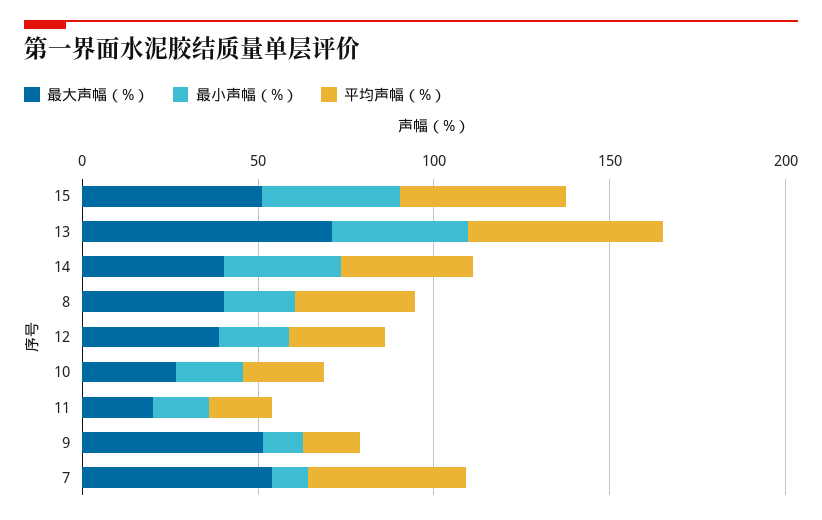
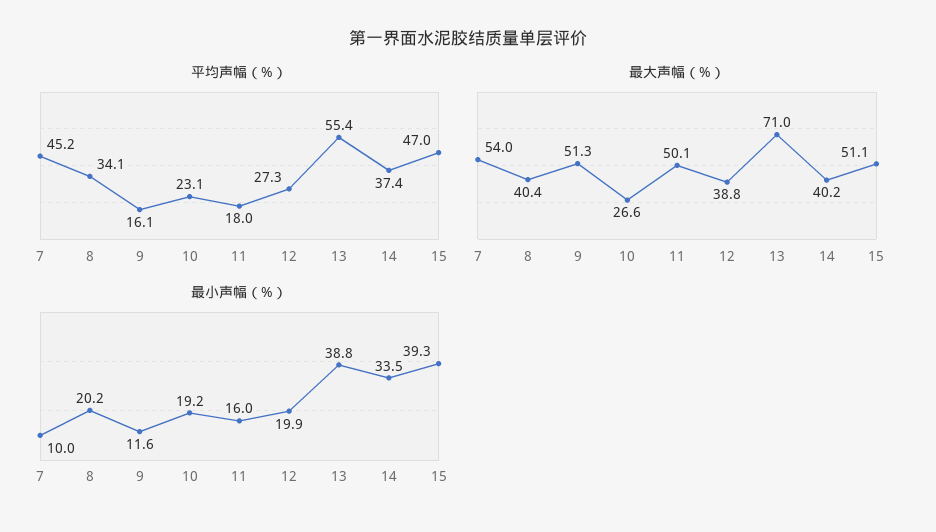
最大声幅（%）, 11: 20 -> 50.1

